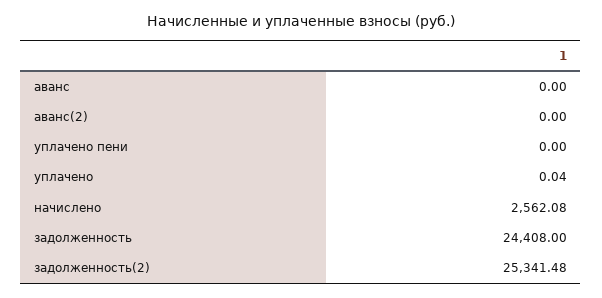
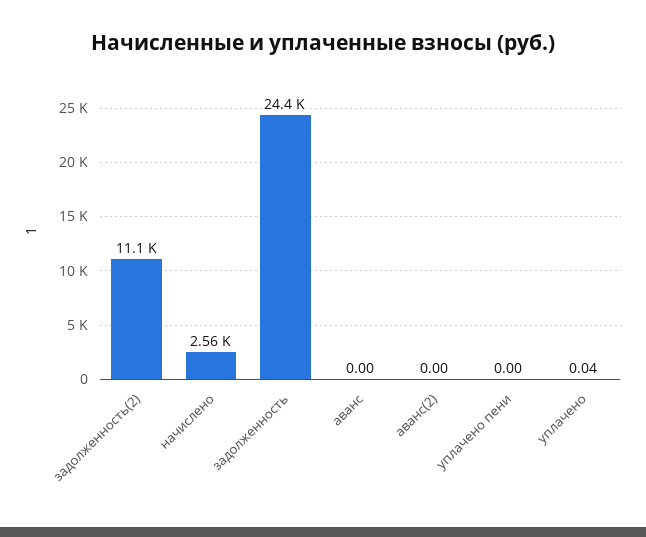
задолженность(2): 25341.48 -> 11100

